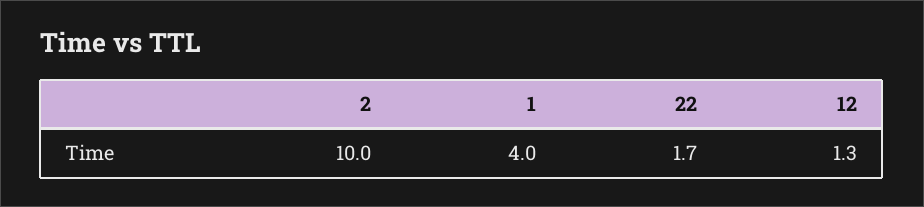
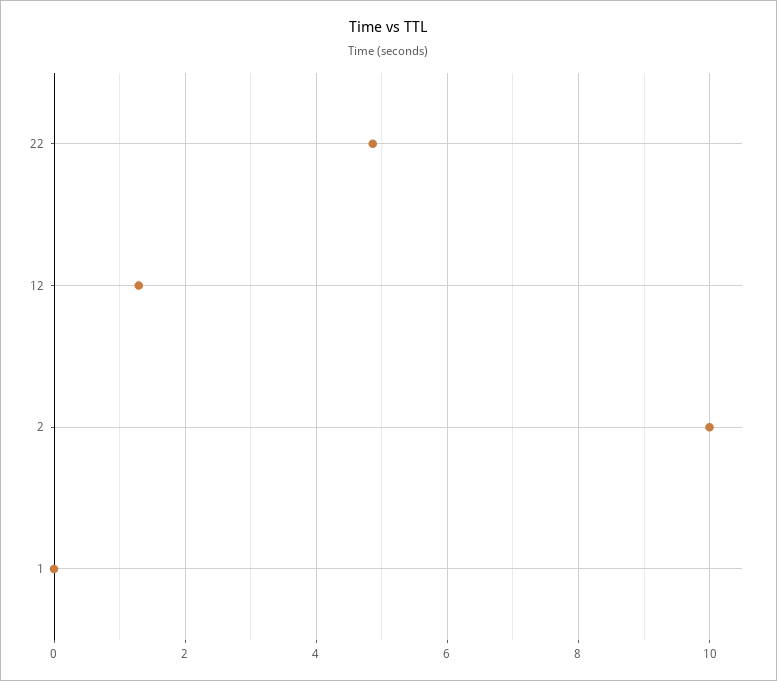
1: 4 -> 0
22: 1.7 -> 4.8

